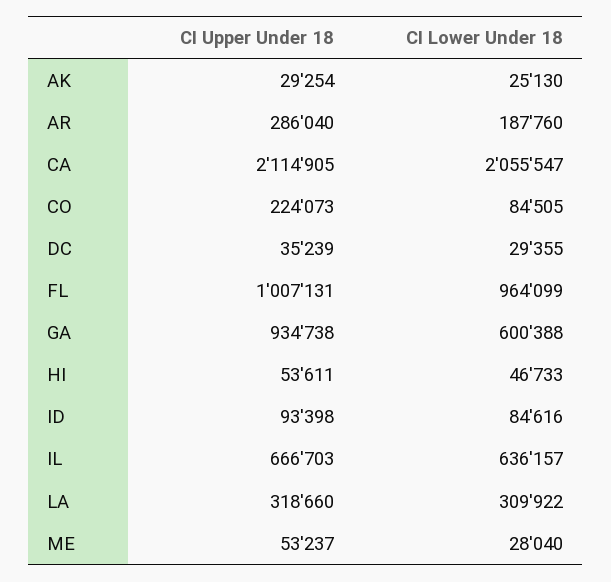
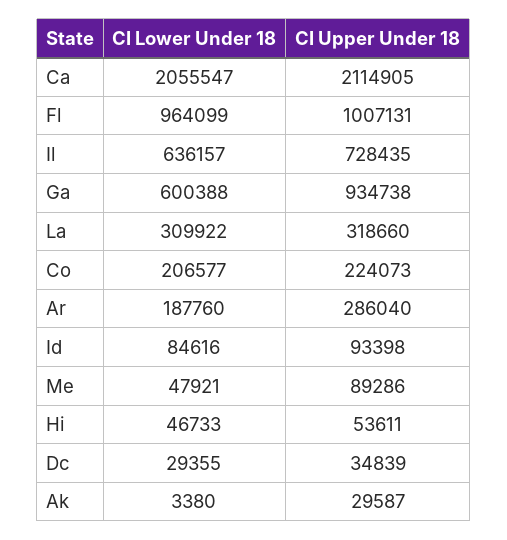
CI Upper Under 18, AK: 29254 -> 29587
CI Lower Under 18, AK: 25130 -> 3380
CI Lower Under 18, CO: 84505 -> 206577
CI Upper Under 18, DC: 35239 -> 34839
CI Upper Under 18, IL: 666703 -> 728435
CI Upper Under 18, ME: 53237 -> 89286
CI Lower Under 18, ME: 28040 -> 47921

